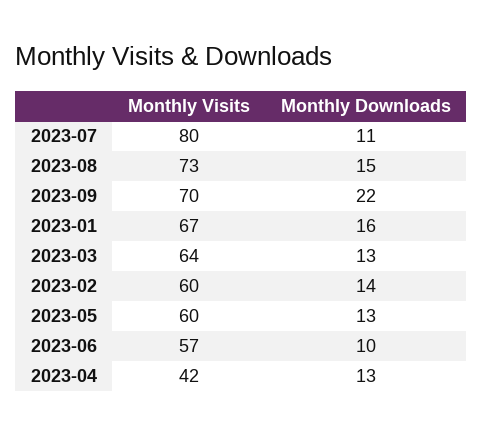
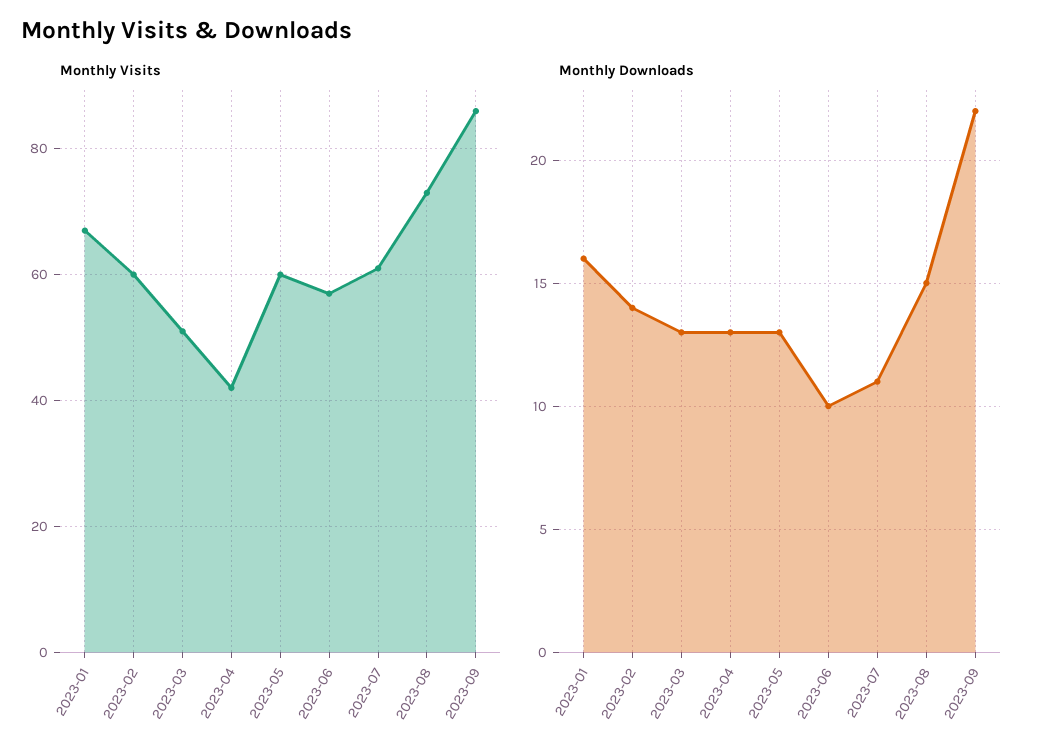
Monthly Visits, 2023-07: 80 -> 60
Monthly Visits, 2023-09: 70 -> 85
Monthly Visits, 2023-03: 64 -> 50

